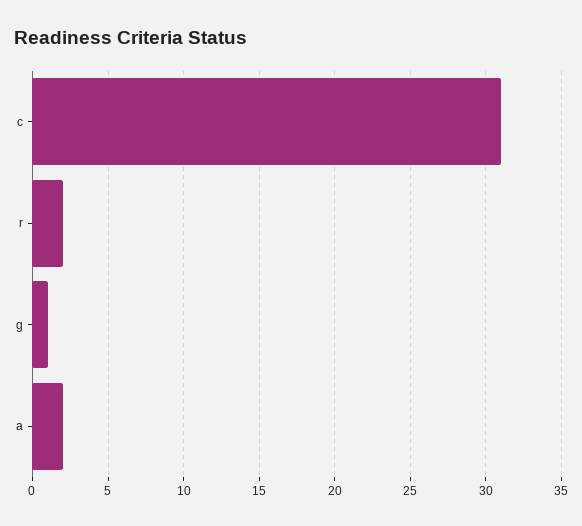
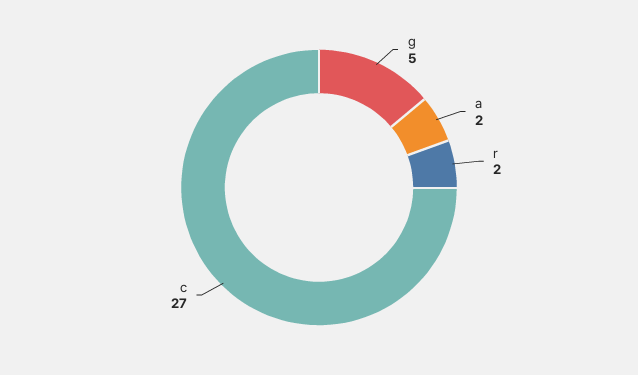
c: 31 -> 27
g: 1 -> 5

